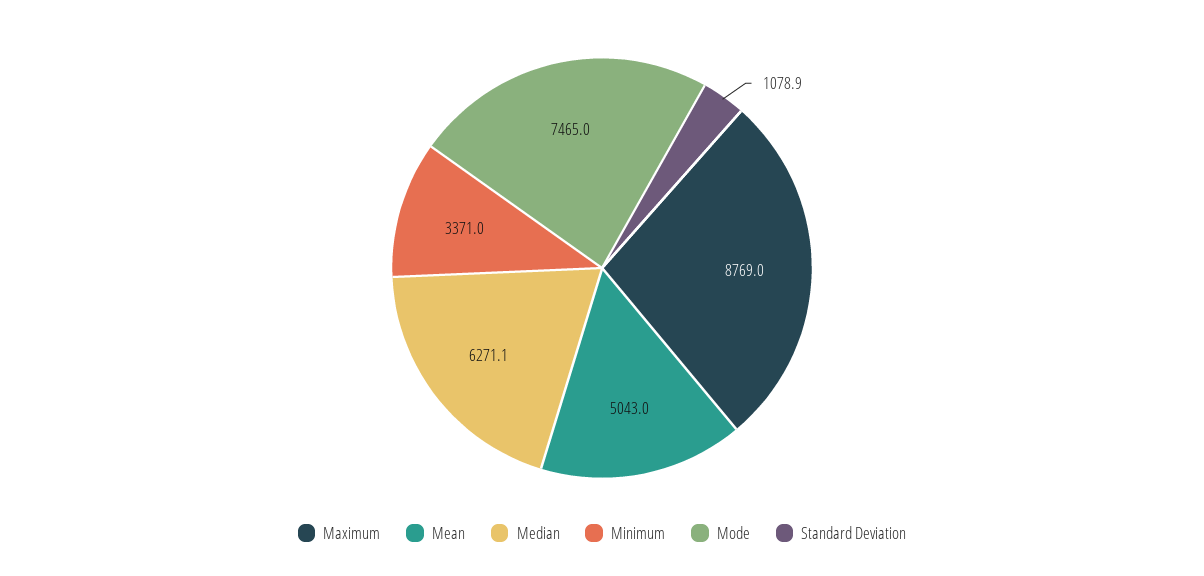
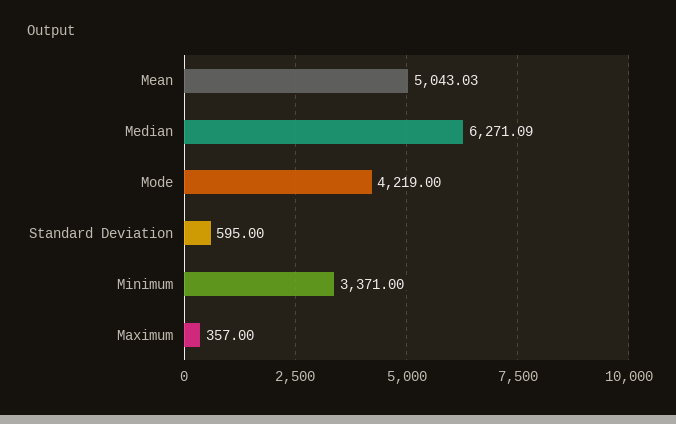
Maximum: 8769 -> 357
Mode: 7465 -> 4219
Standard Deviation: 1078.9 -> 595

